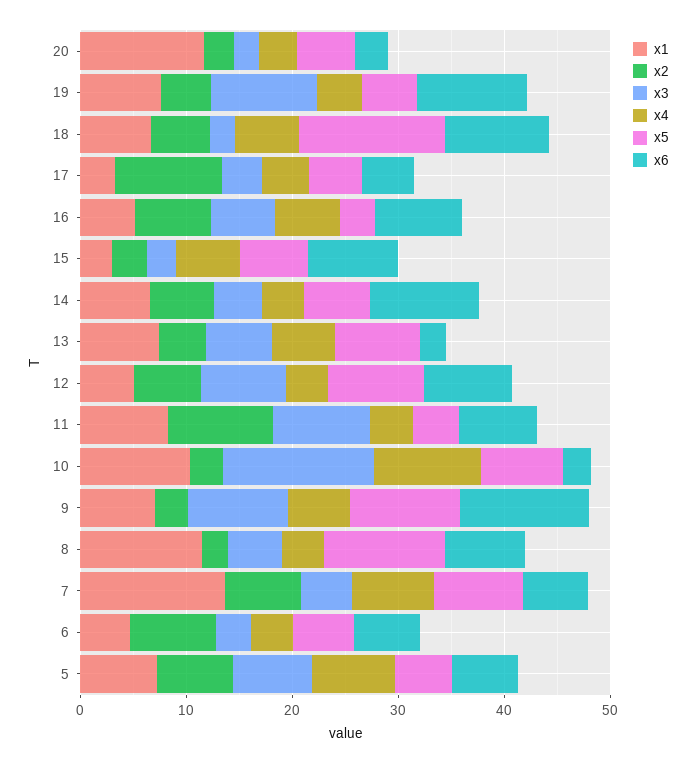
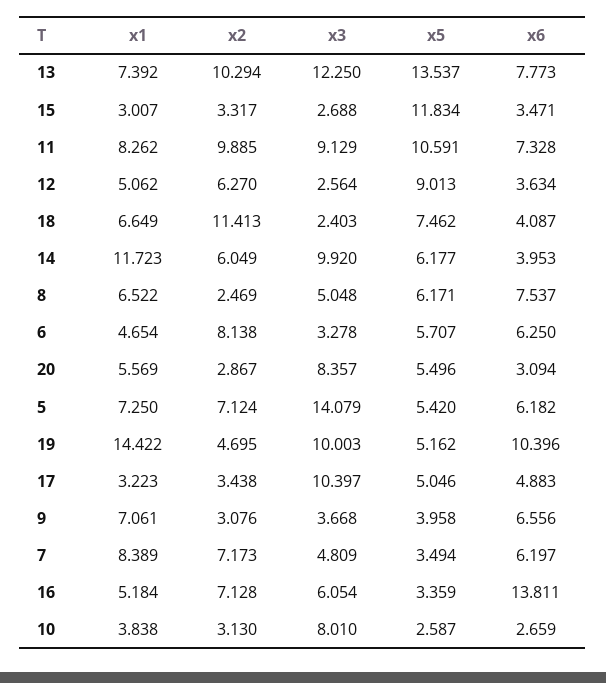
x1, 20: 12 -> 5.569
x3, 20: 2 -> 8.357
x4, 20: 4 -> none
x1, 19: 8 -> 14.422
x4, 19: 4 -> none
x2, 18: 6 -> 11.413
x4, 18: 6 -> none
x5, 18: 14 -> 7.462
x6, 18: 10 -> 4.087
x2, 17: 10 -> 3.438
x3, 17: 4 -> 10.397
x4, 17: 4 -> none
x4, 16: 6 -> none
x6, 16: 8 -> 13.811
x4, 15: 6 -> none
x5, 15: 6 -> 11.834
x6, 15: 8 -> 3.471
x1, 14: 6 -> 11.723
x3, 14: 4 -> 9.92
x4, 14: 4 -> none
x6, 14: 10 -> 3.953
x2, 13: 4 -> 10.294
x3, 13: 6 -> 12.25
x4, 13: 6 -> none
x5, 13: 8 -> 13.537
x6, 13: 2 -> 7.773
x3, 12: 8 -> 2.564
x4, 12: 4 -> none
x6, 12: 8 -> 3.634
x4, 11: 4 -> none
x5, 11: 4 -> 10.591
x1, 10: 10 -> 3.838
x3, 10: 14 -> 8.01
x4, 10: 10 -> none
x5, 10: 8 -> 2.587
x3, 9: 10 -> 3.668
x4, 9: 6 -> none
x5, 9: 10 -> 3.958
x6, 9: 12 -> 6.556
x1, 8: 12 -> 6.522
x4, 8: 4 -> none
x5, 8: 12 -> 6.171
x1, 7: 14 -> 8.389
x4, 7: 8 -> none
x5, 7: 8 -> 3.494
x4, 6: 4 -> none
x3, 5: 8 -> 14.079
x4, 5: 8 -> none

